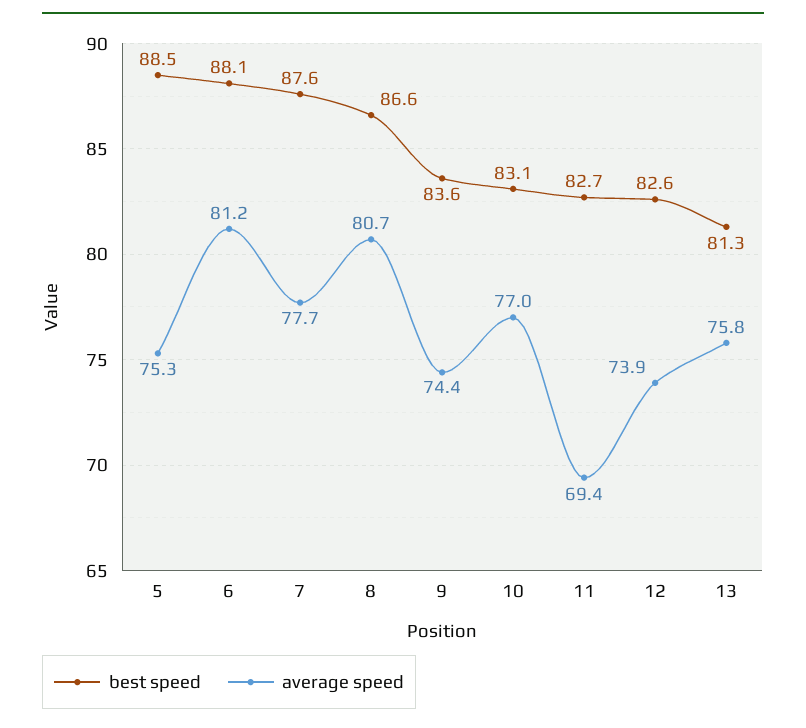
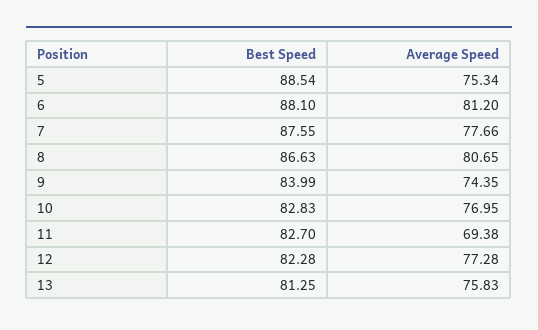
best speed, 9: 83.6 -> 83.99
best speed, 10: 83.1 -> 82.83
best speed, 12: 82.6 -> 82.28
average speed, 12: 73.9 -> 77.28

